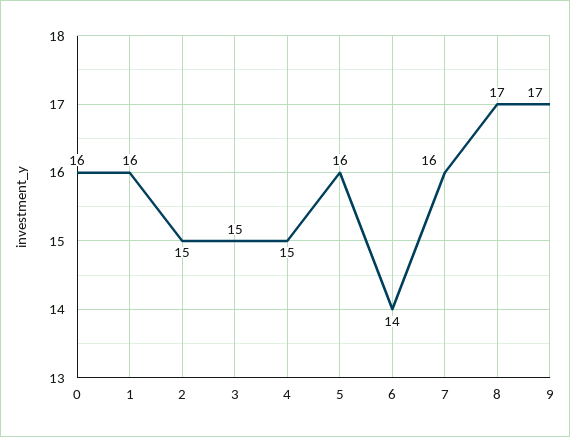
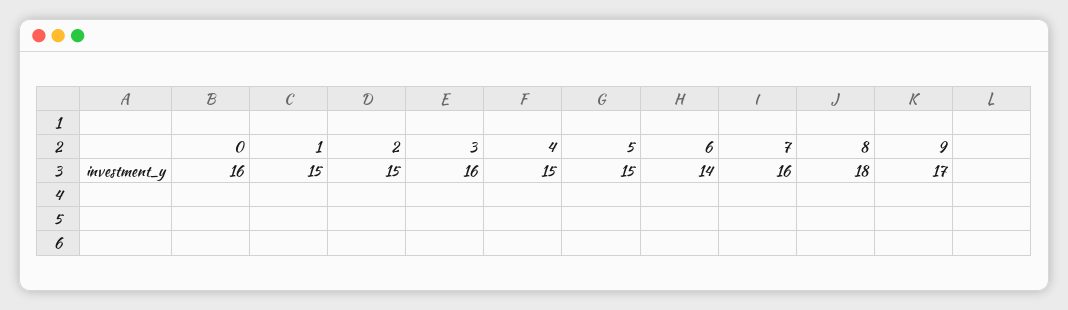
1: 16 -> 15
3: 15 -> 16
5: 16 -> 15
8: 17 -> 18

